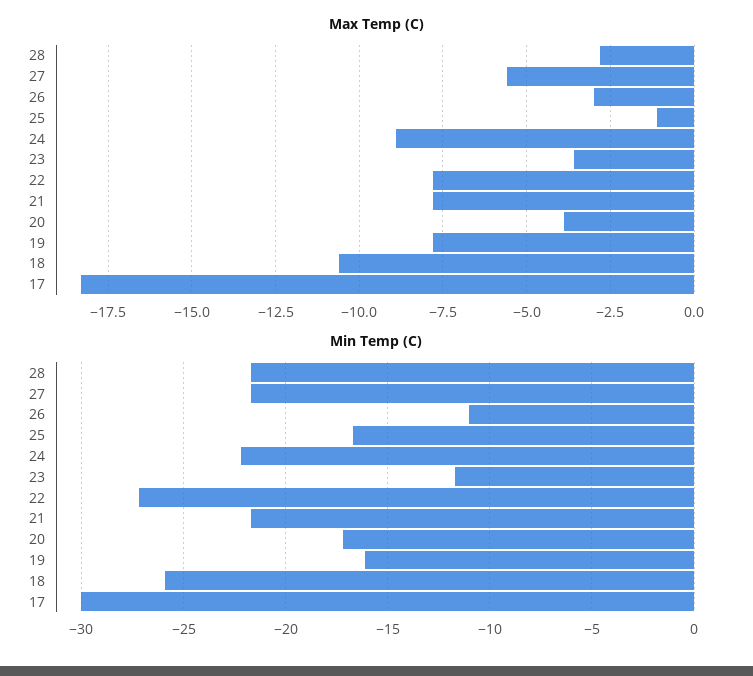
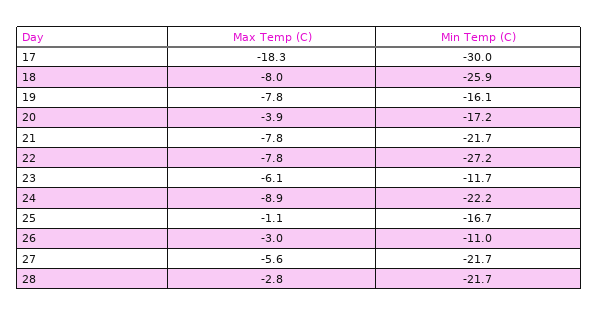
Max Temp (C), 23: -3.5 -> -6.1
Max Temp (C), 18: -10.5 -> -8

